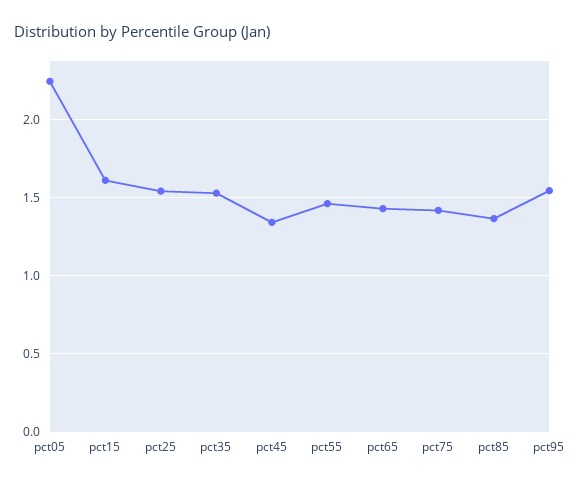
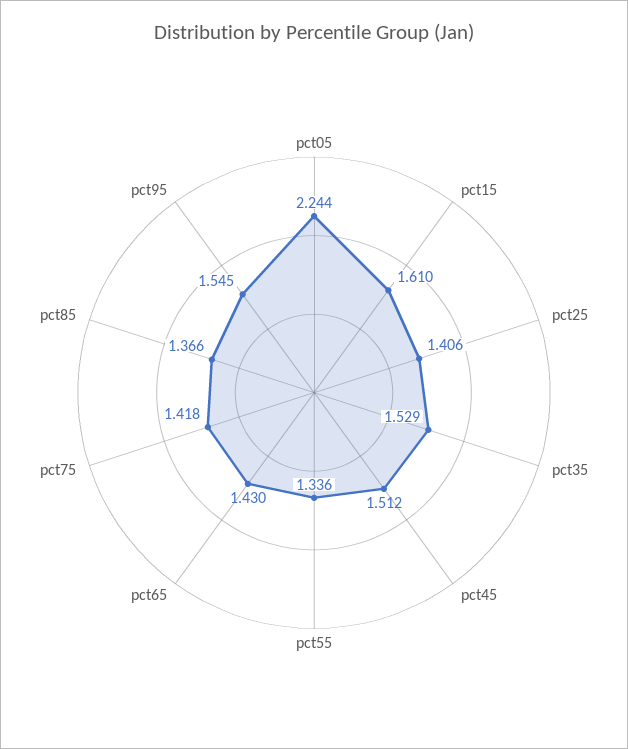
pct25: 1.55 -> 1.406
pct45: 1.35 -> 1.512
pct55: 1.45 -> 1.336

